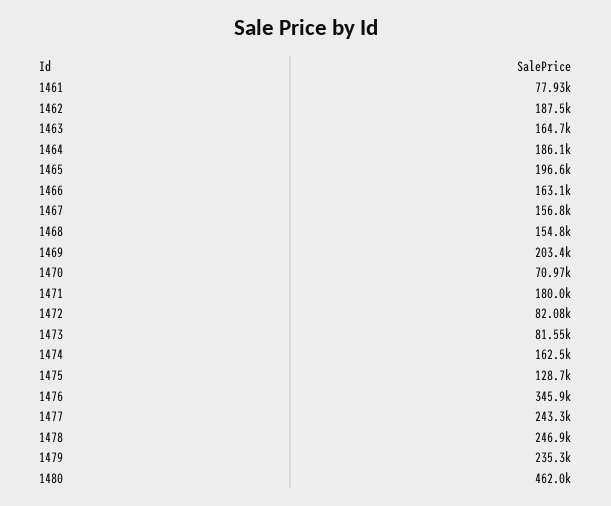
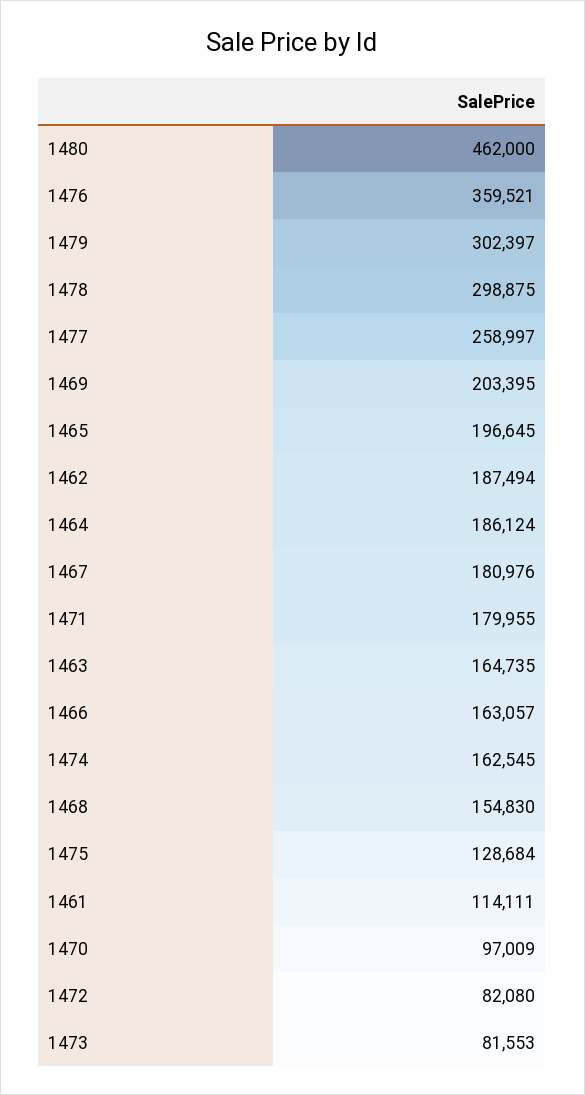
1461: 77930 -> 114111
1467: 156800 -> 180976
1470: 70970 -> 97009
1476: 345900 -> 359521
1477: 243300 -> 258997
1478: 246900 -> 298875
1479: 235300 -> 302397

